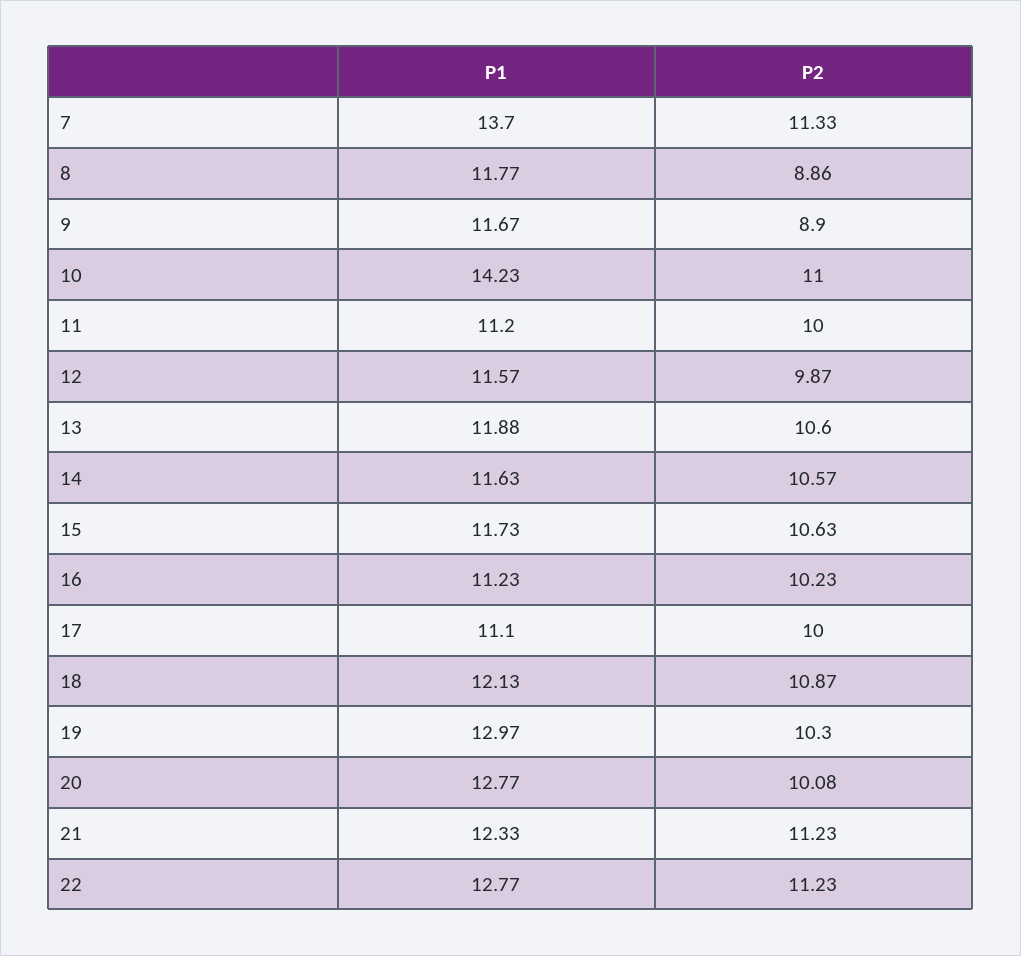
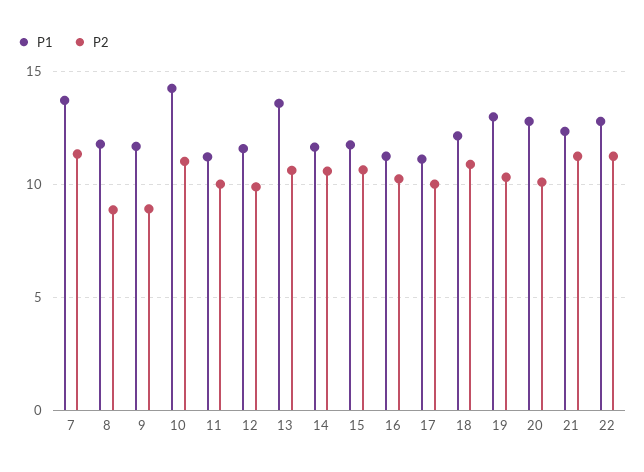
P1, 13: 11.88 -> 13.5

